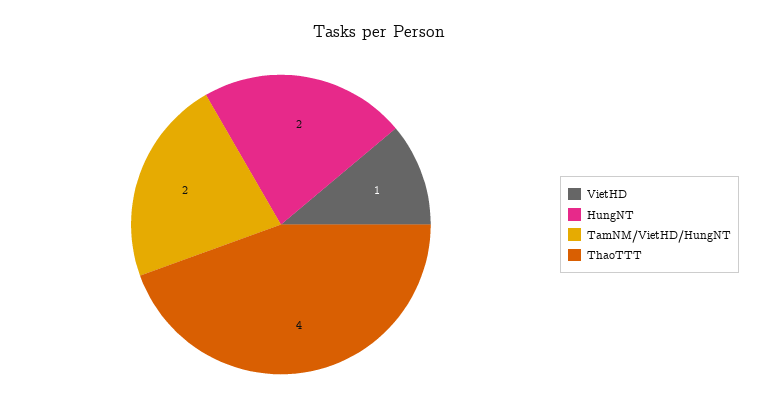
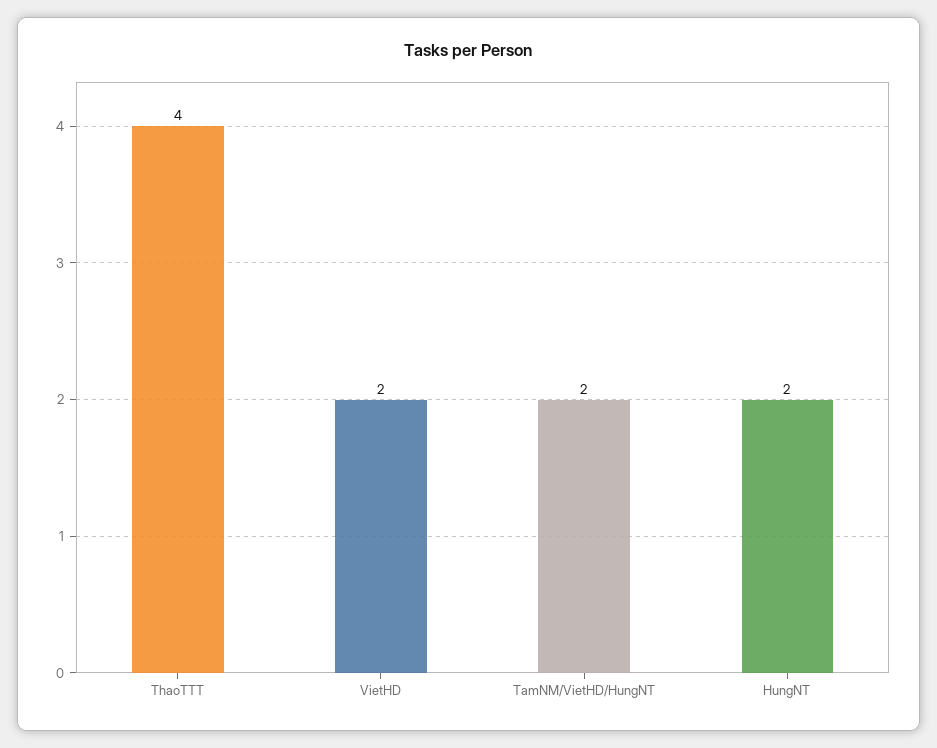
VietHD: 1 -> 2

